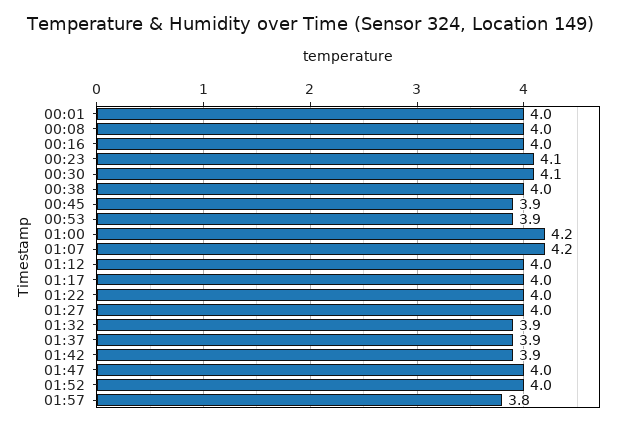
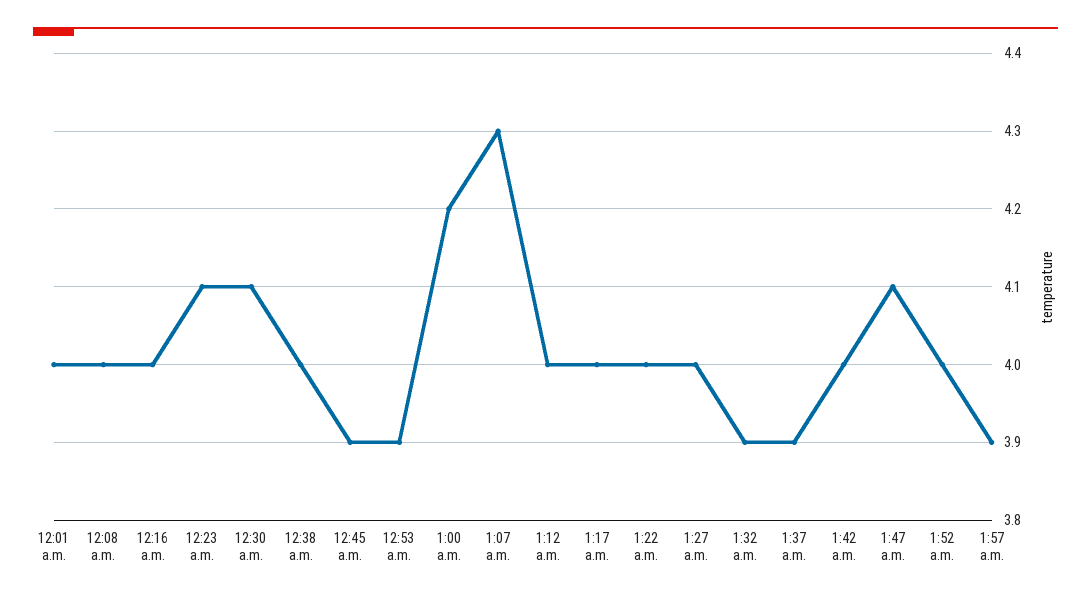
01:07: 4.2 -> 4.3
01:42: 3.9 -> 4
01:47: 4 -> 4.1
01:57: 3.8 -> 3.9

